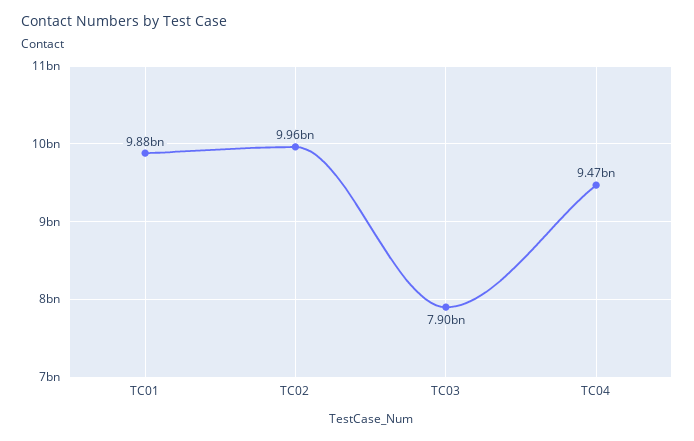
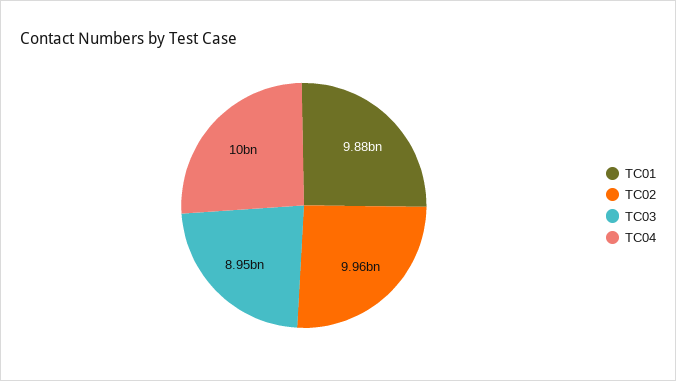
TC03: 7900000000 -> 8950000000
TC04: 9470000000 -> 10000000000

